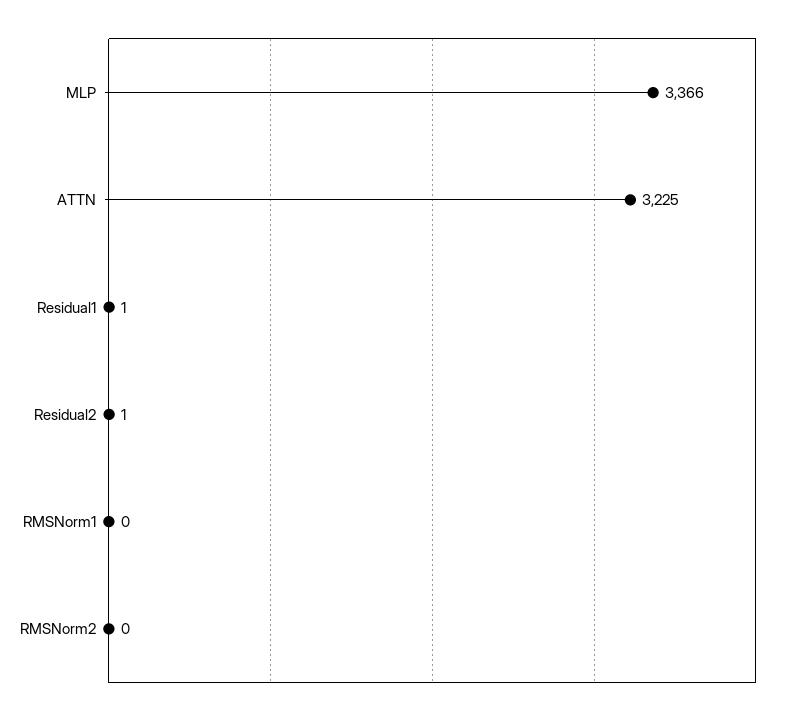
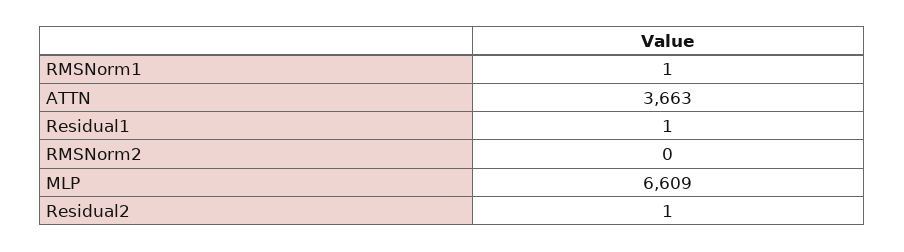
MLP: 3366 -> 6609
ATTN: 3225 -> 3663
RMSNorm1: 0 -> 1

